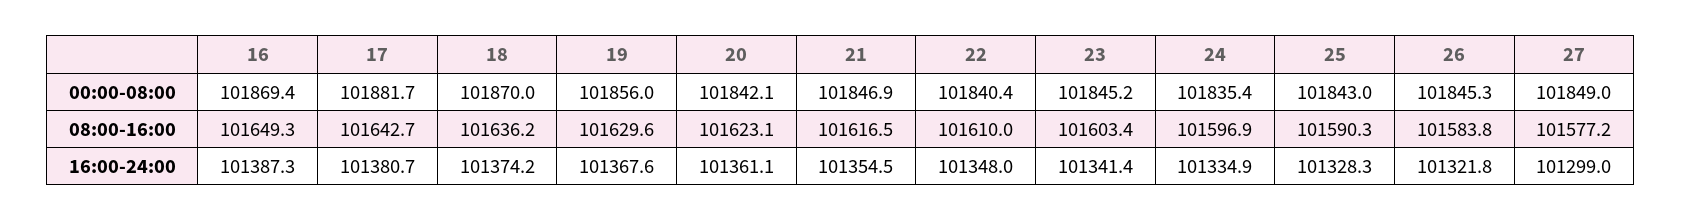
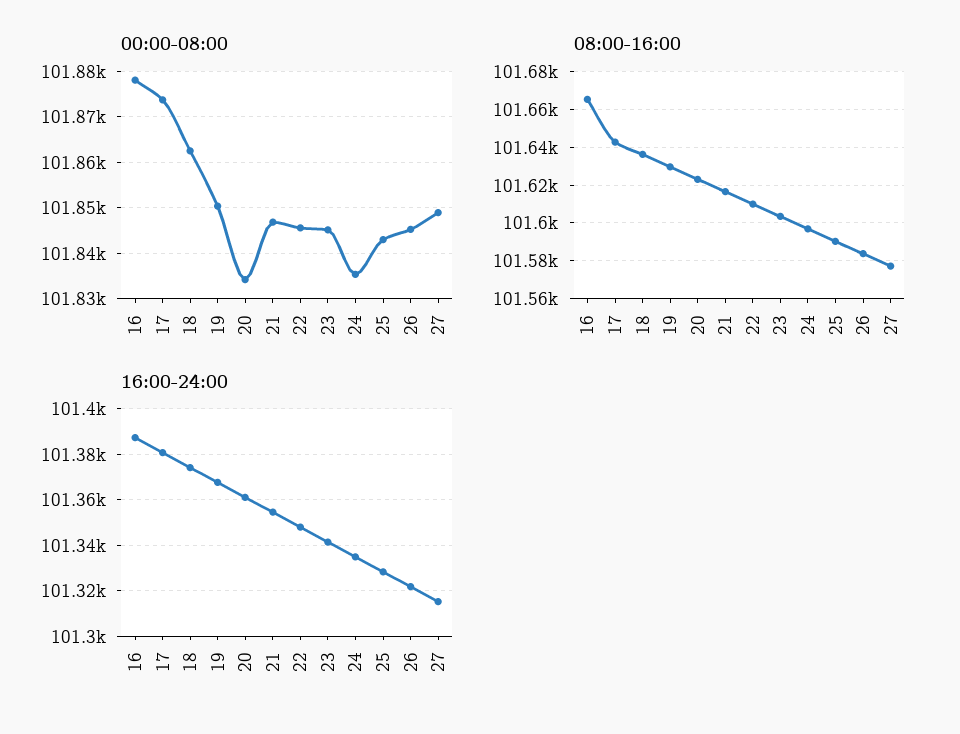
00:00-08:00, 16: 101869.4 -> 101878
00:00-08:00, 17: 101881.7 -> 101874
00:00-08:00, 18: 101870 -> 101862
00:00-08:00, 19: 101856 -> 101850
00:00-08:00, 20: 101842.1 -> 101834
00:00-08:00, 22: 101840.4 -> 101846
08:00-16:00, 16: 101649.3 -> 101665
16:00-24:00, 27: 101299 -> 101315

